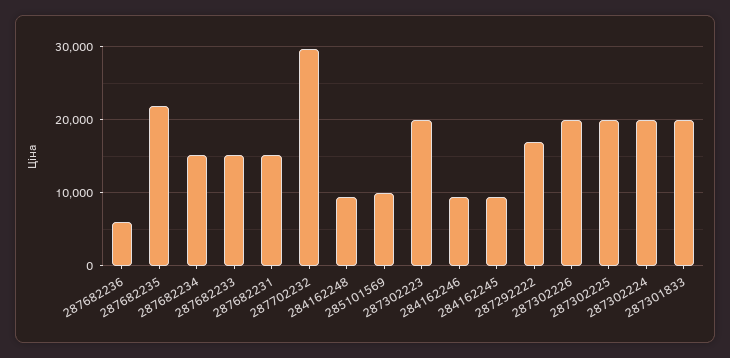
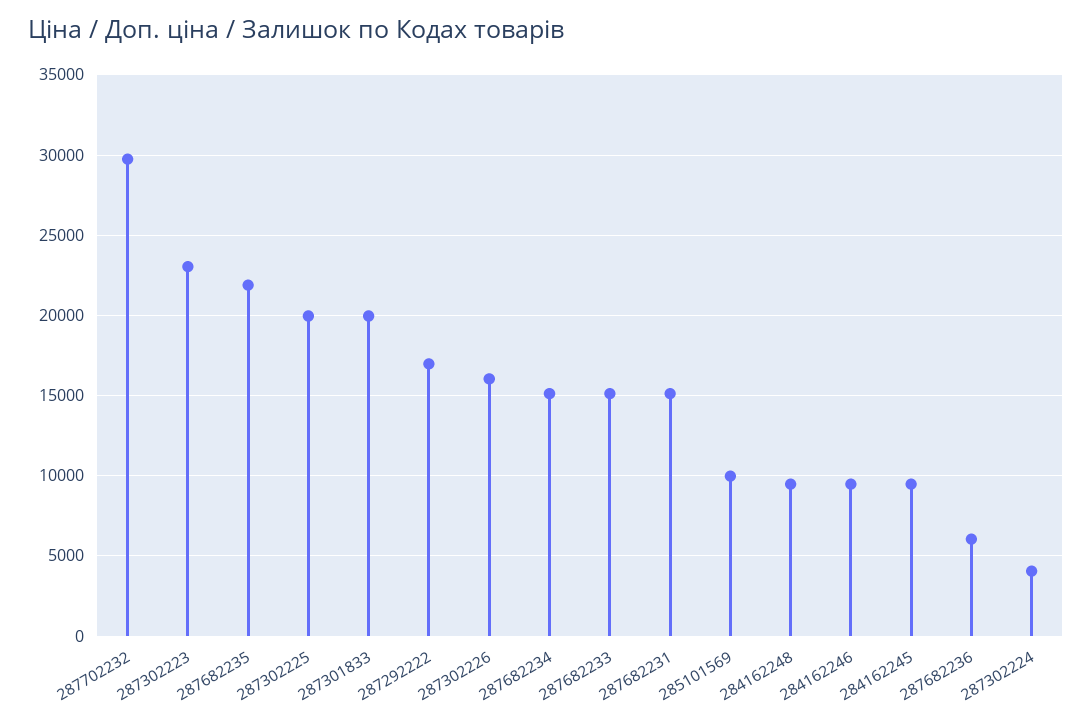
287302223: 20000 -> 23000
287302226: 20000 -> 16000
287302224: 20000 -> 4000

